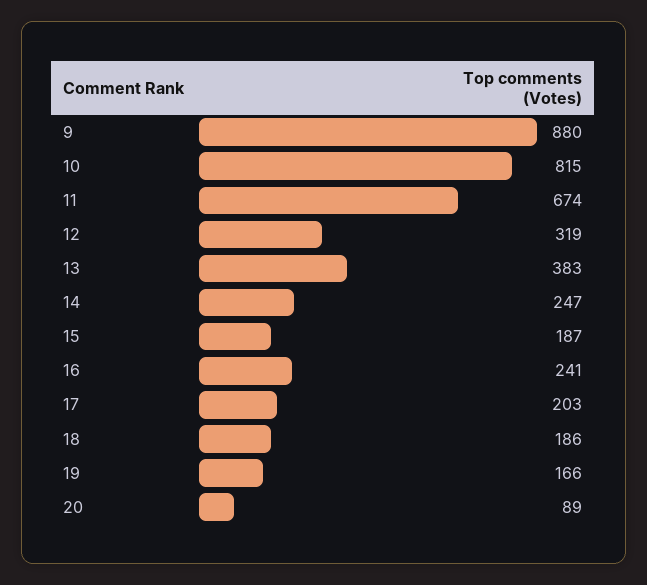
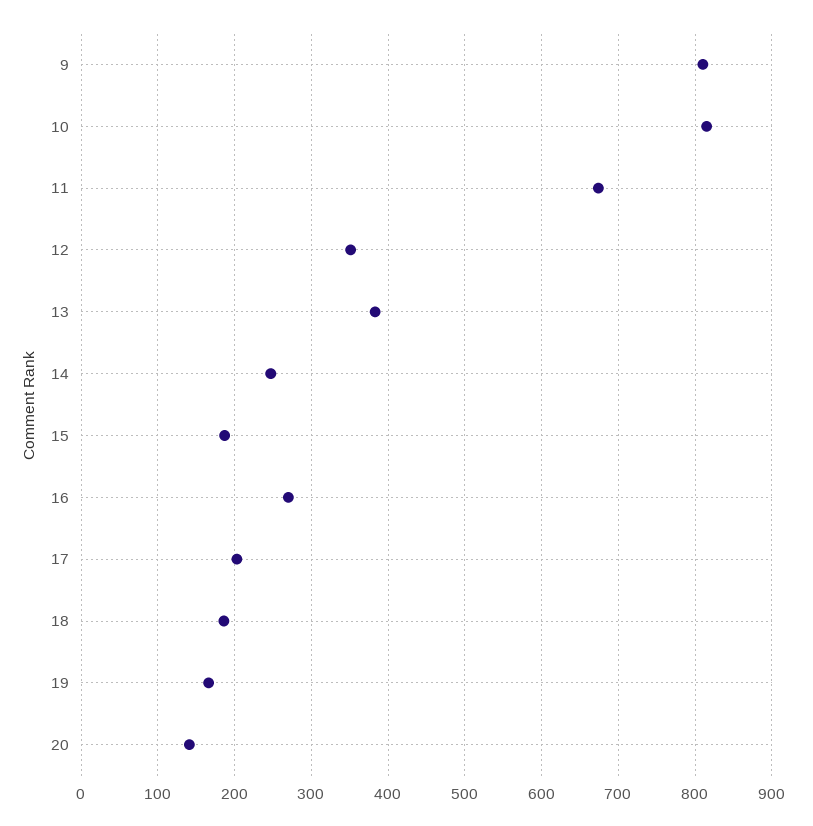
9: 880 -> 810
12: 319 -> 350
16: 241 -> 270
20: 89 -> 140

